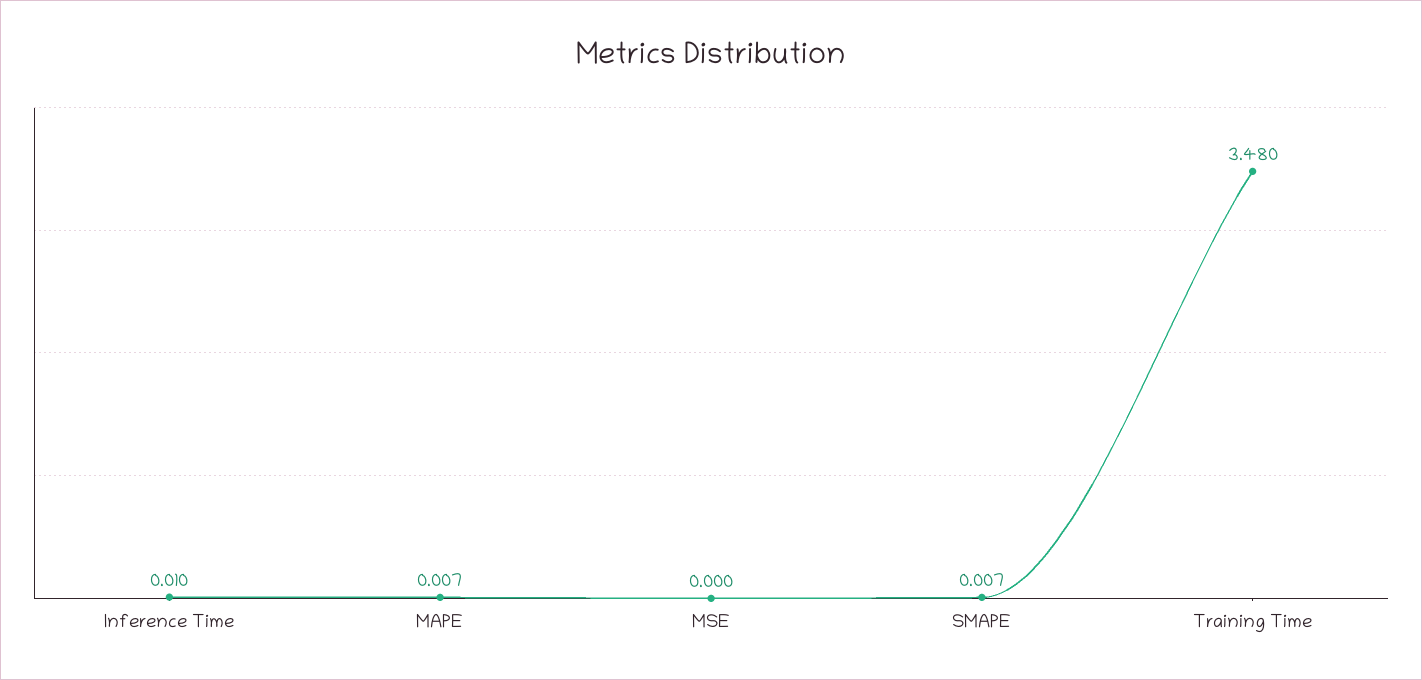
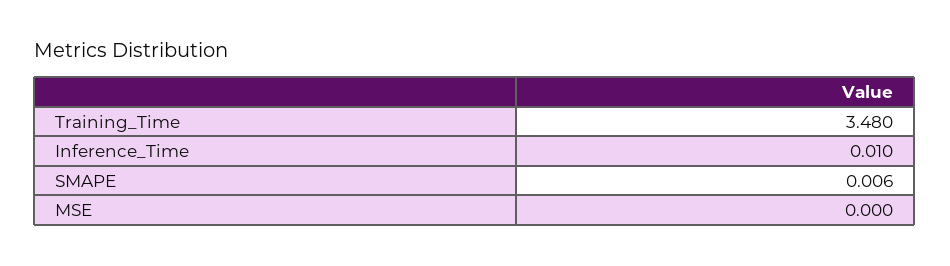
MAPE: 0.007 -> none
SMAPE: 0.007 -> 0.006

